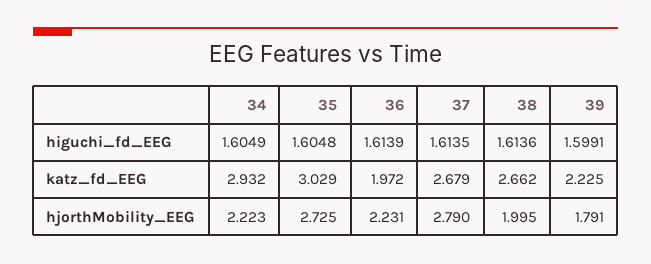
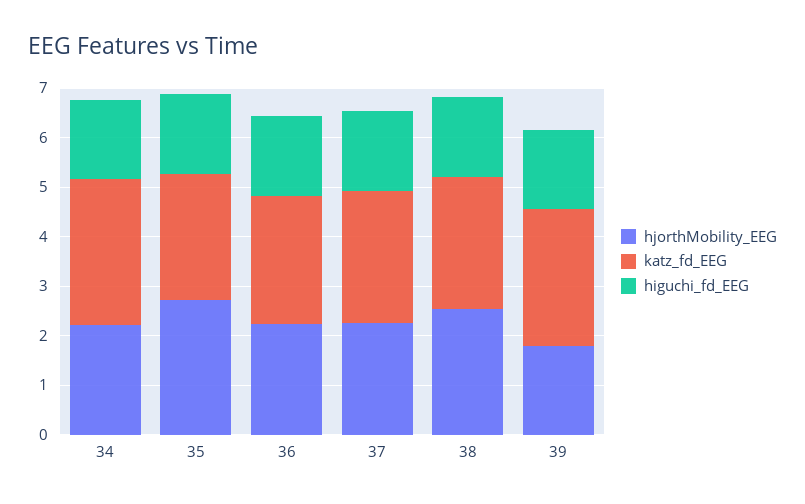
katz_fd_EEG, 35: 3.029 -> 2.6
katz_fd_EEG, 36: 1.972 -> 2.6
katz_fd_EEG, 39: 2.225 -> 2.8
hjorthMobility_EEG, 37: 2.79 -> 2.2
hjorthMobility_EEG, 38: 1.995 -> 2.6

